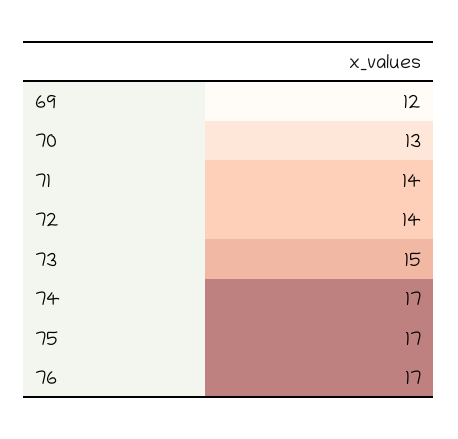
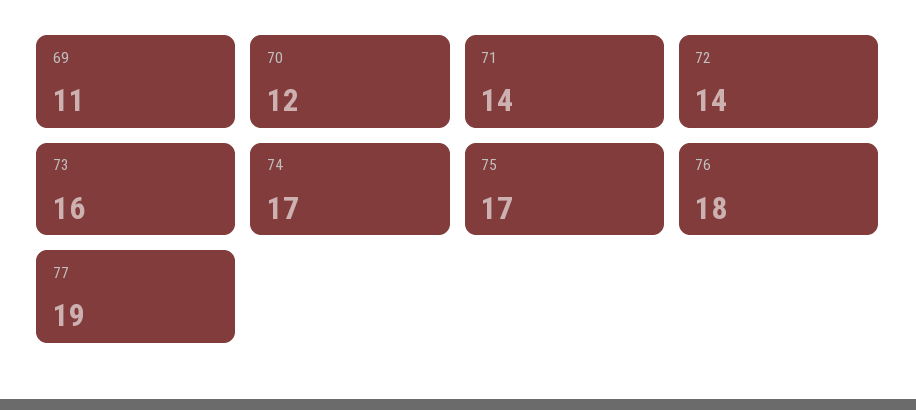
69: 12 -> 11
70: 13 -> 12
73: 15 -> 16
76: 17 -> 18
77: none -> 19

